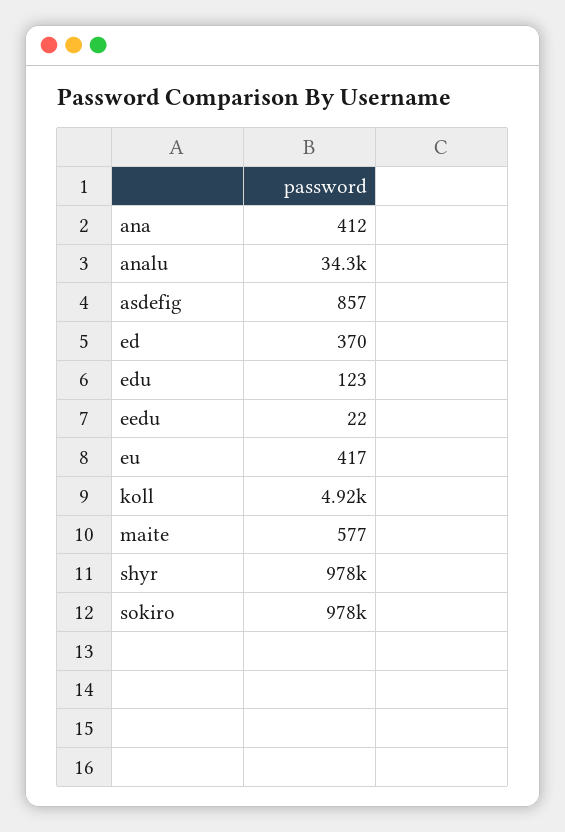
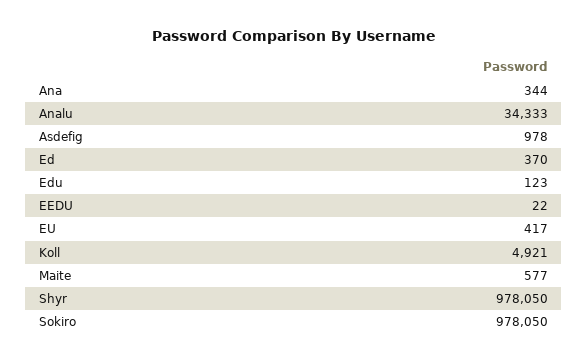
ana: 412 -> 344
asdefig: 857 -> 978

